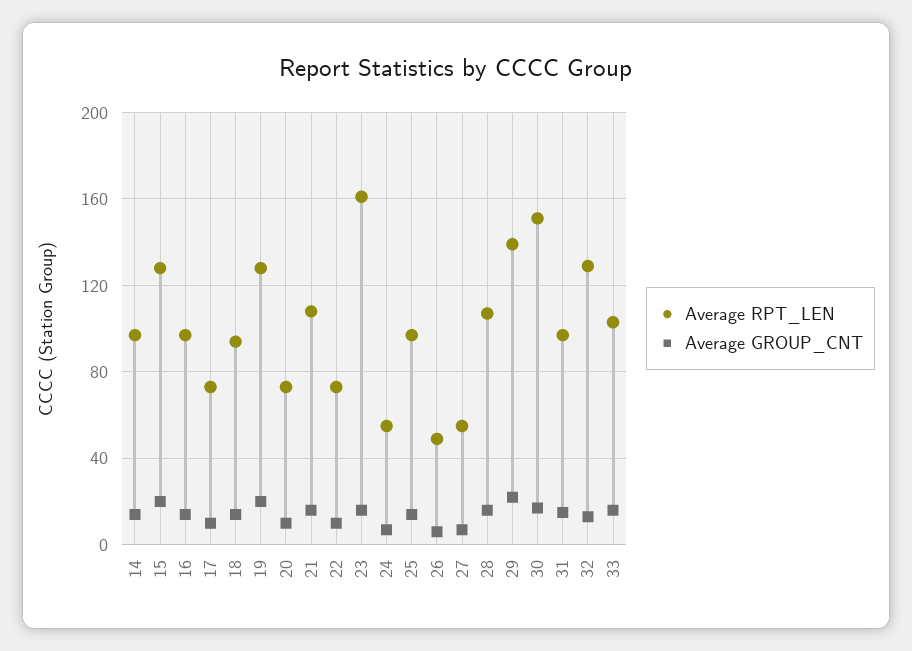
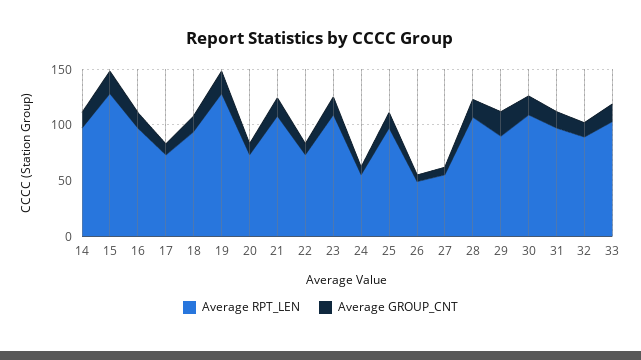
Average RPT_LEN, 23: 160 -> 110
Average RPT_LEN, 29: 140 -> 90
Average RPT_LEN, 30: 150 -> 110
Average RPT_LEN, 32: 130 -> 90

